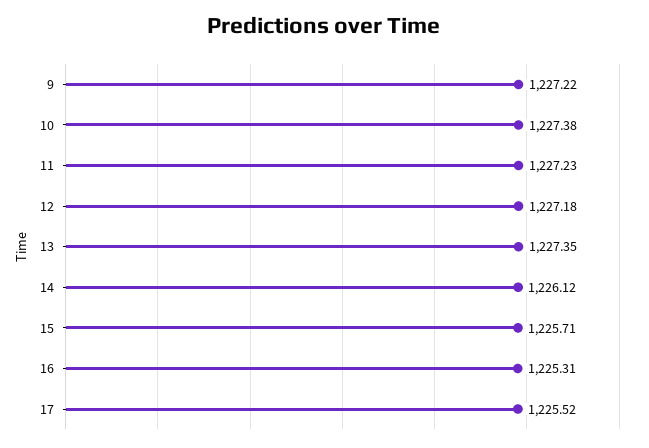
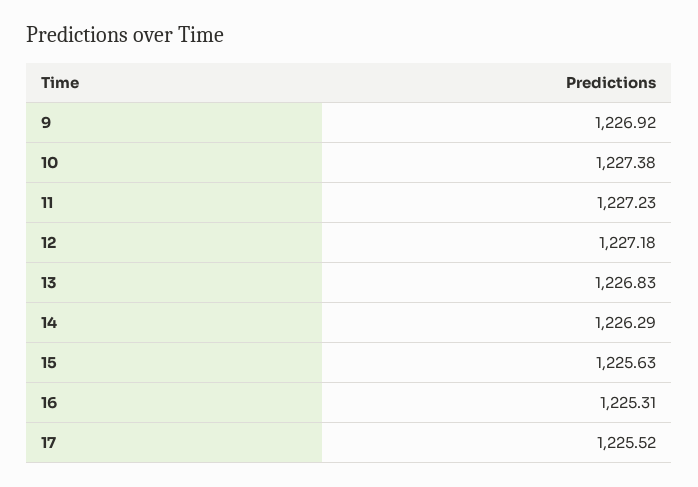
9: 1227.22 -> 1226.92
13: 1227.35 -> 1226.83
14: 1226.12 -> 1226.29
15: 1225.71 -> 1225.63

